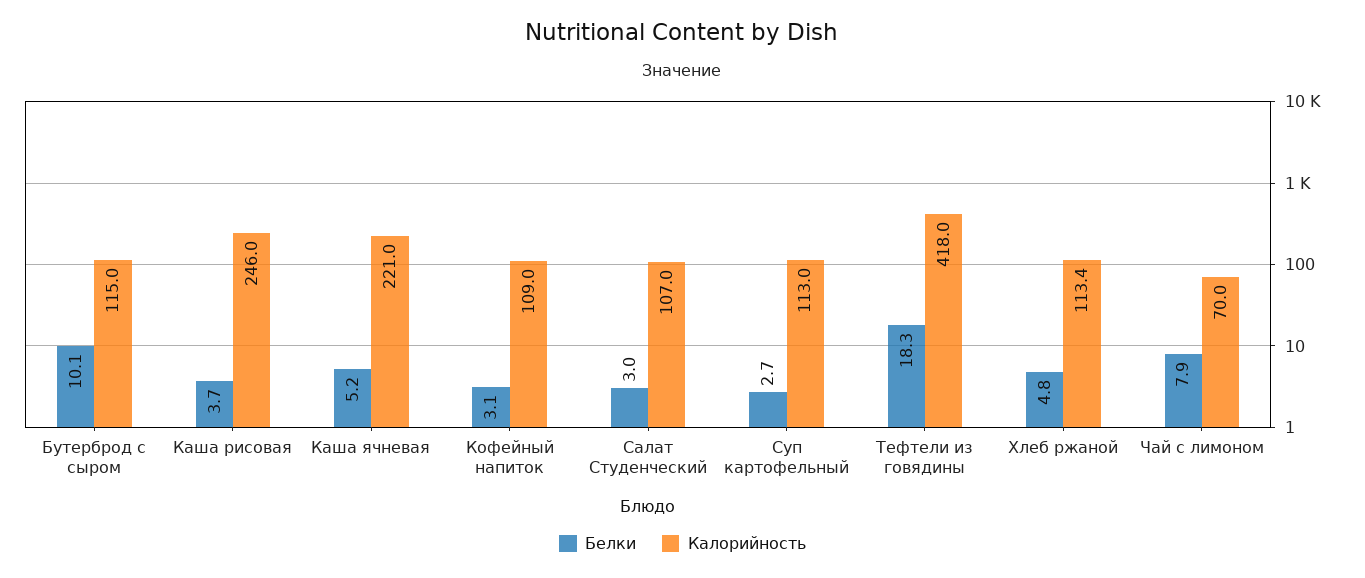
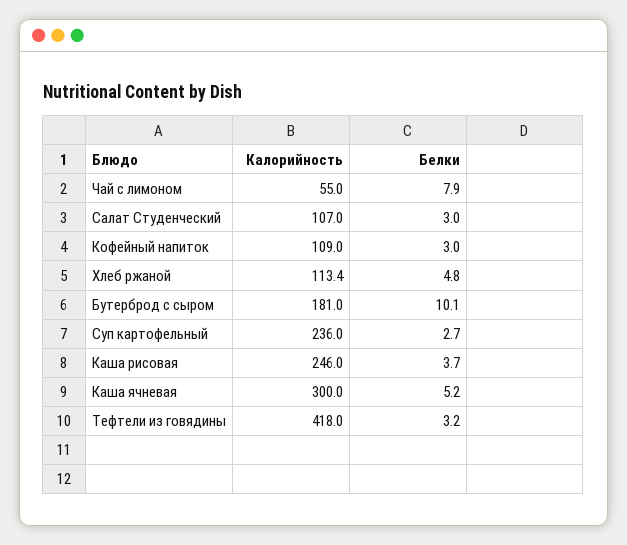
Калорийность, Бутерброд с сыром: 115 -> 181
Калорийность, Каша ячневая: 221 -> 300
Белки, Кофейный напиток: 3.1 -> 3
Калорийность, Суп картофельный: 113 -> 236
Белки, Тефтели из говядины: 18.3 -> 3.2
Калорийность, Чай с лимоном: 70 -> 55

